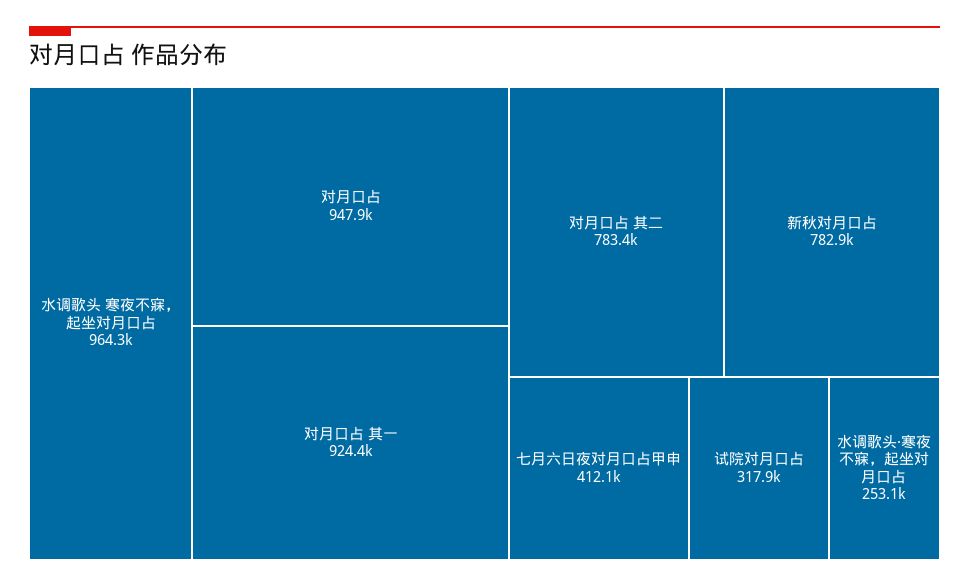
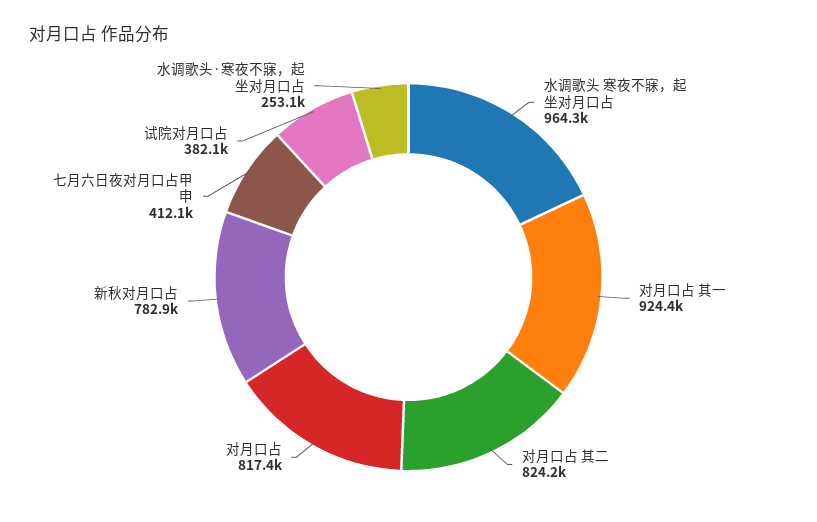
对月口占: 947900 -> 817400
对月口占 其二: 783400 -> 824200
试院对月口占: 317900 -> 382100

